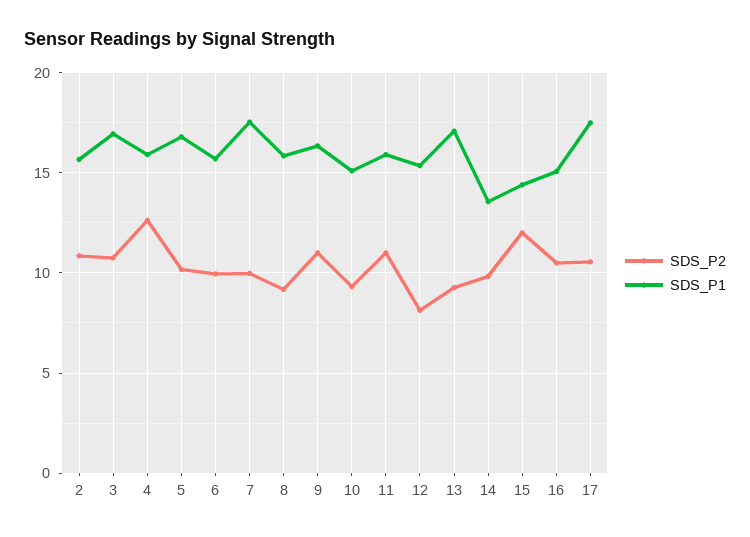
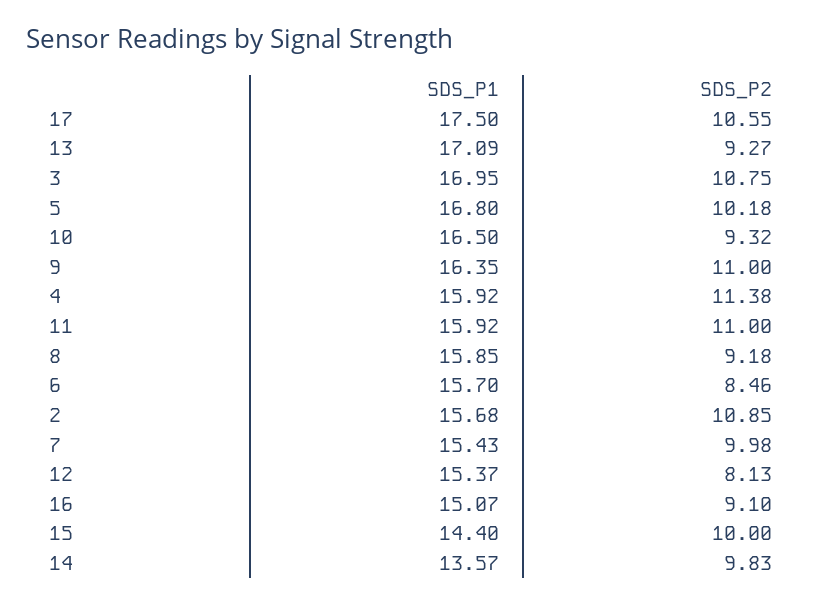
SDS_P2, 4: 12.5 -> 11.38
SDS_P2, 6: 10 -> 8.46
SDS_P1, 7: 17.5 -> 15.43
SDS_P1, 10: 15 -> 16.5
SDS_P2, 15: 12 -> 10
SDS_P2, 16: 10.5 -> 9.1

